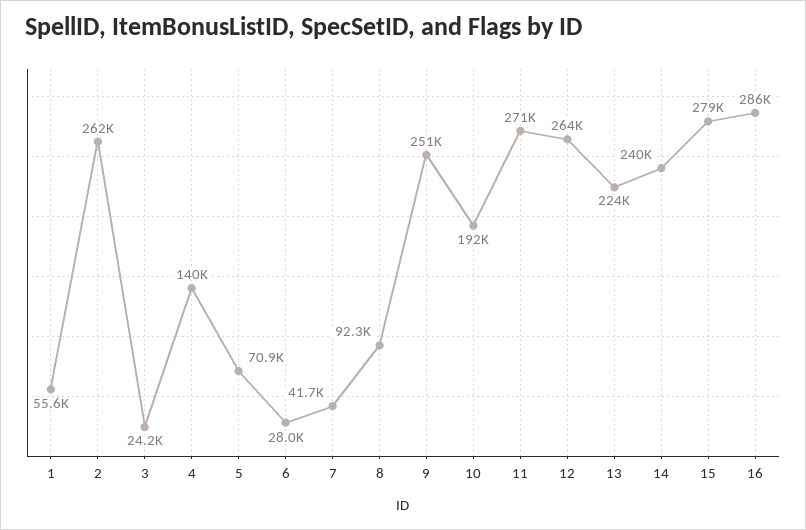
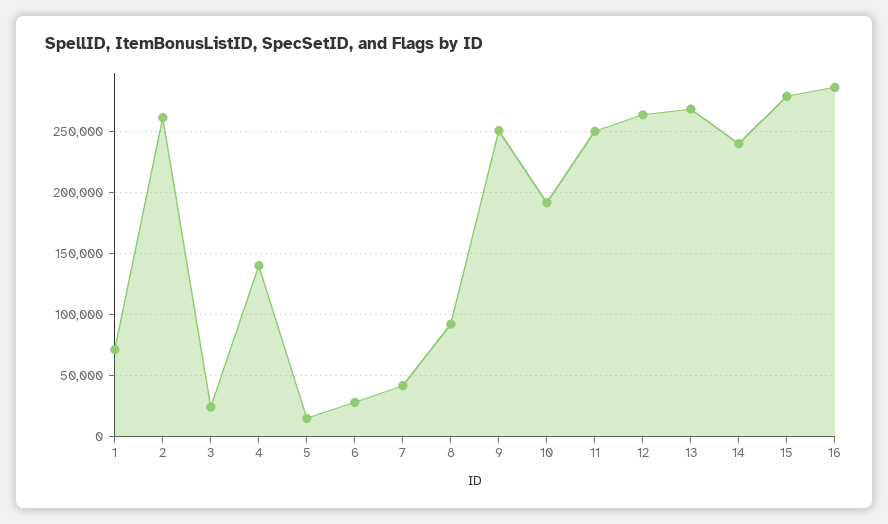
1: 55600 -> 70000
5: 70900 -> 15000
11: 271000 -> 250000
13: 224000 -> 270000

